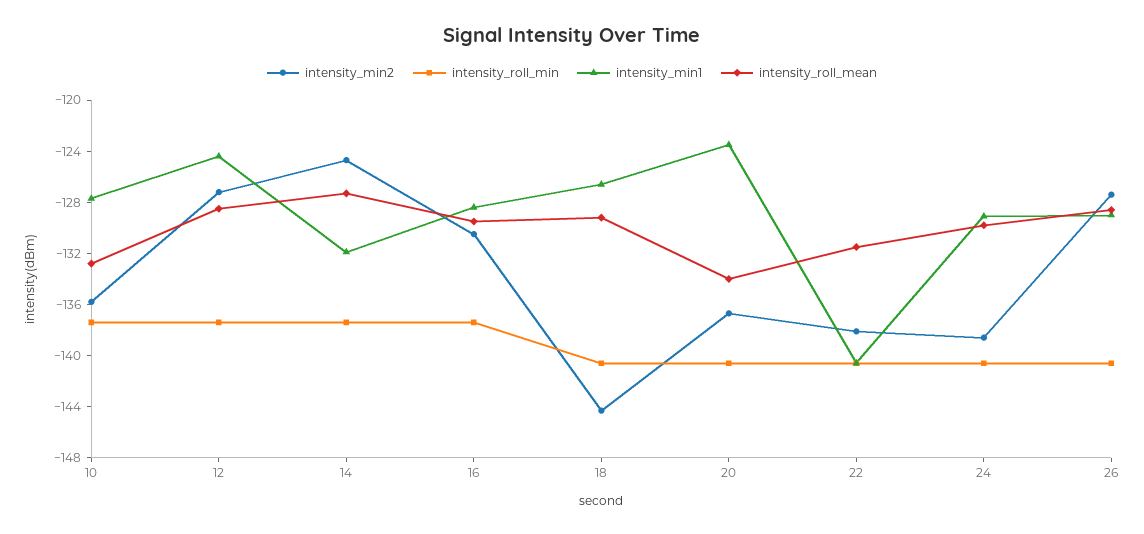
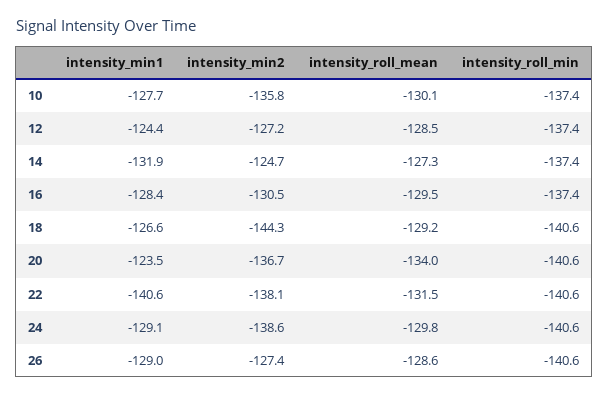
intensity_roll_mean, 10: -133 -> -130.1

